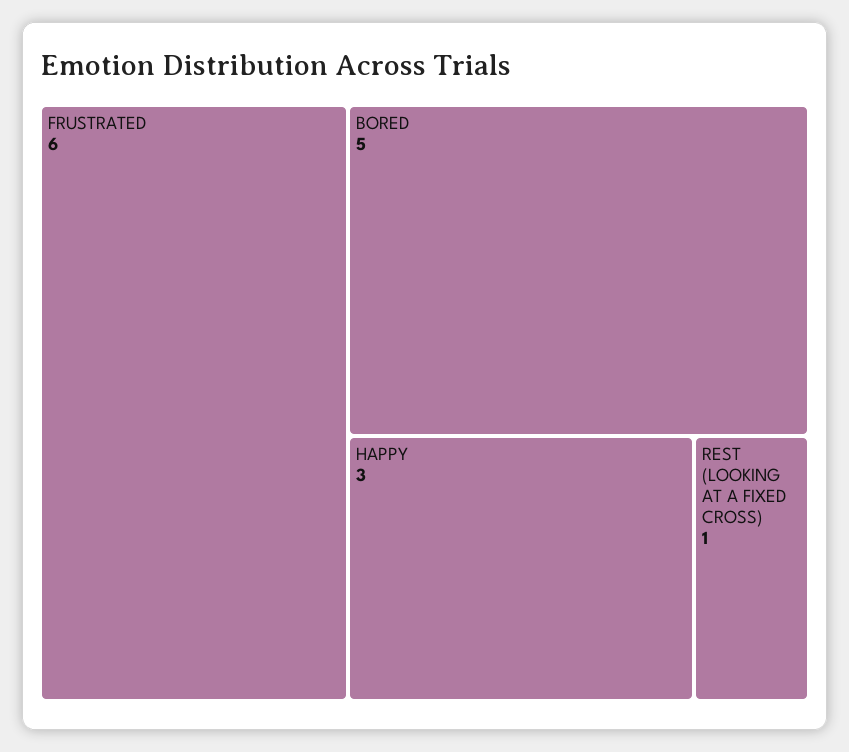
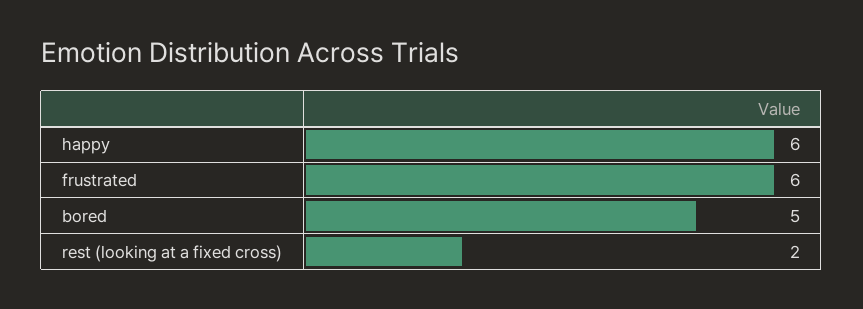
HAPPY: 3 -> 6
REST (LOOKING AT A FIXED CROSS): 1 -> 2

